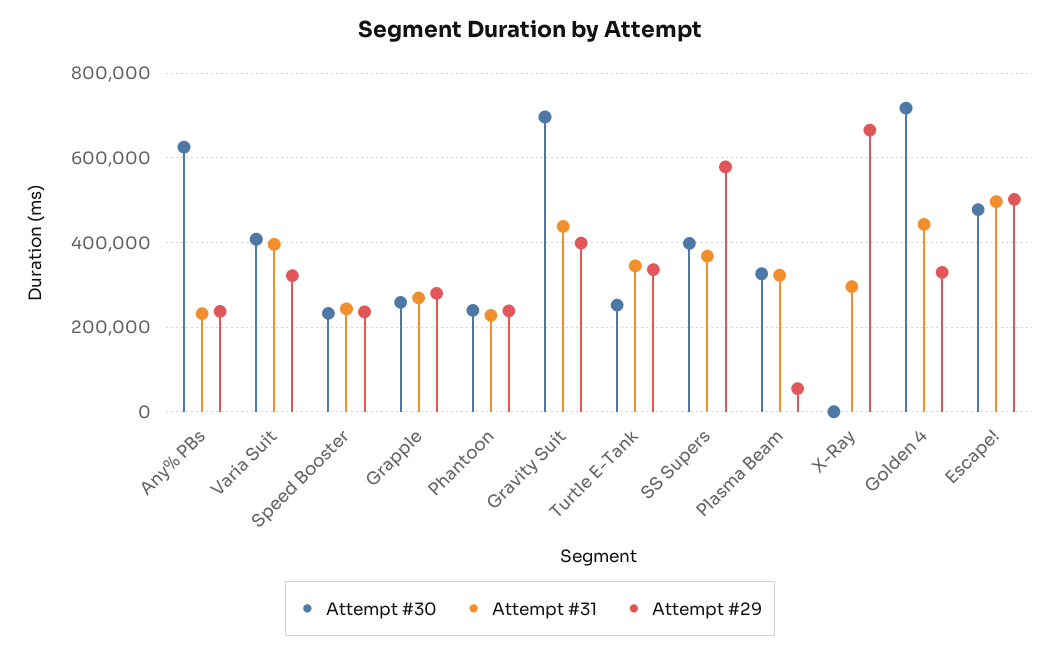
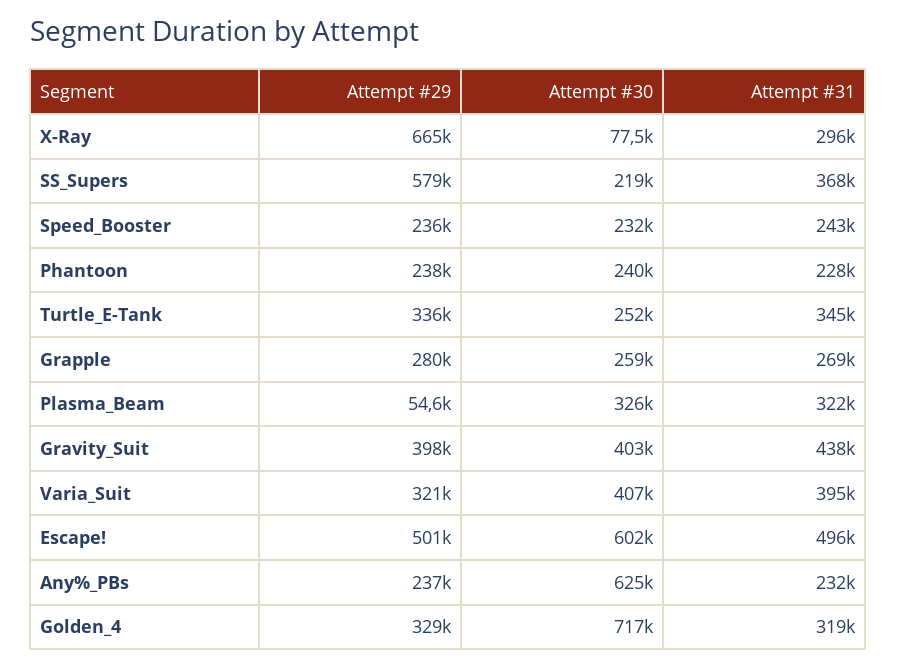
Attempt #30, Gravity Suit: 700000 -> 403000
Attempt #30, SS Supers: 400000 -> 219000
Attempt #30, X-Ray: 0 -> 77500
Attempt #31, Golden 4: 440000 -> 319000
Attempt #30, Escape!: 480000 -> 602000

